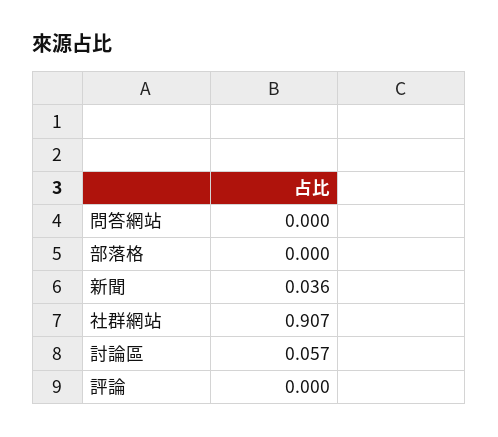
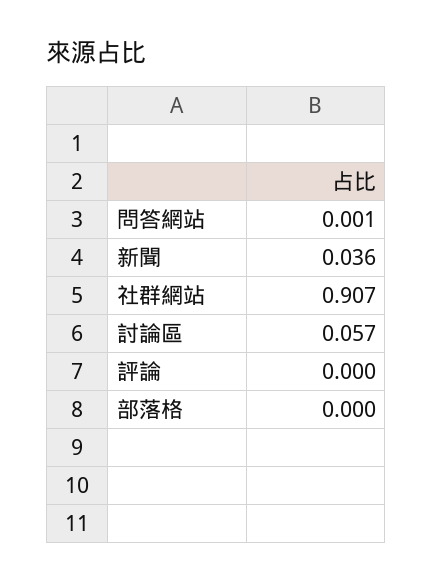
問答網站: 0 -> 0.001

